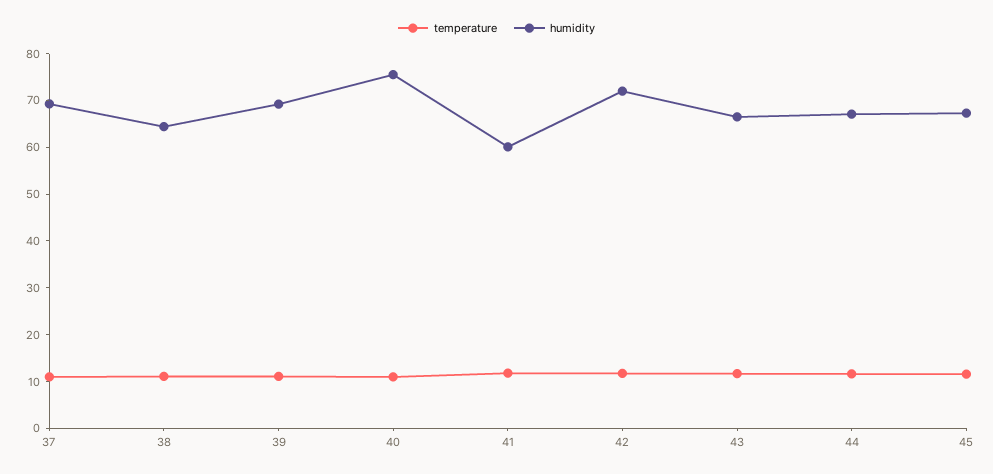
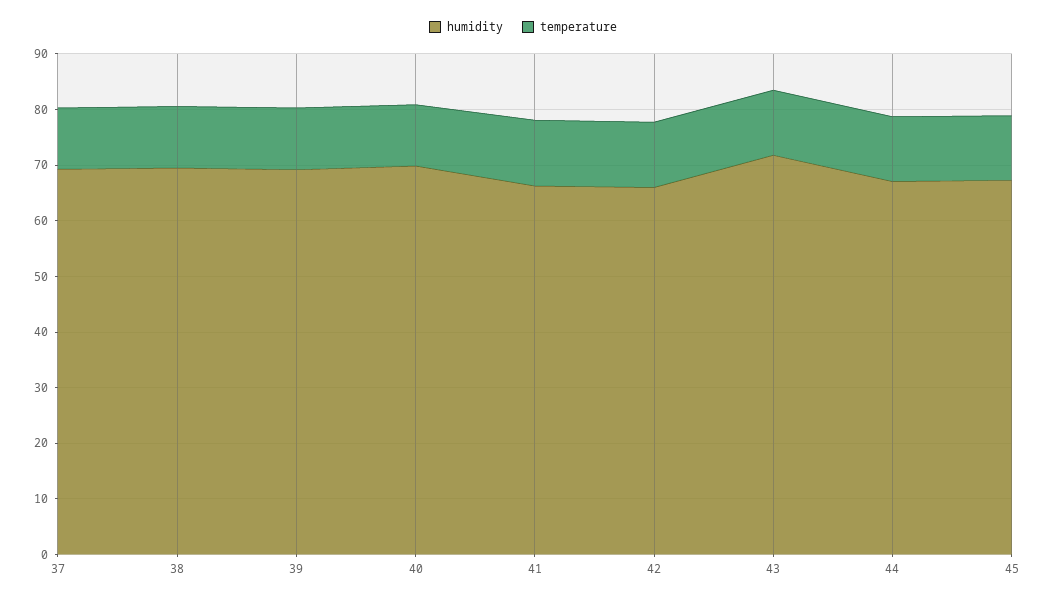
humidity, 38: 64 -> 70
humidity, 40: 76 -> 70
humidity, 41: 60 -> 66
humidity, 42: 72 -> 66
humidity, 43: 66 -> 72

